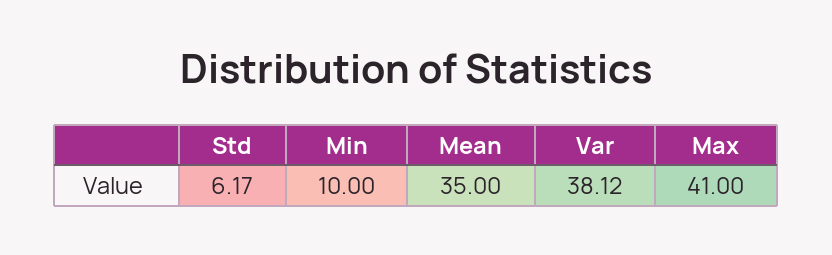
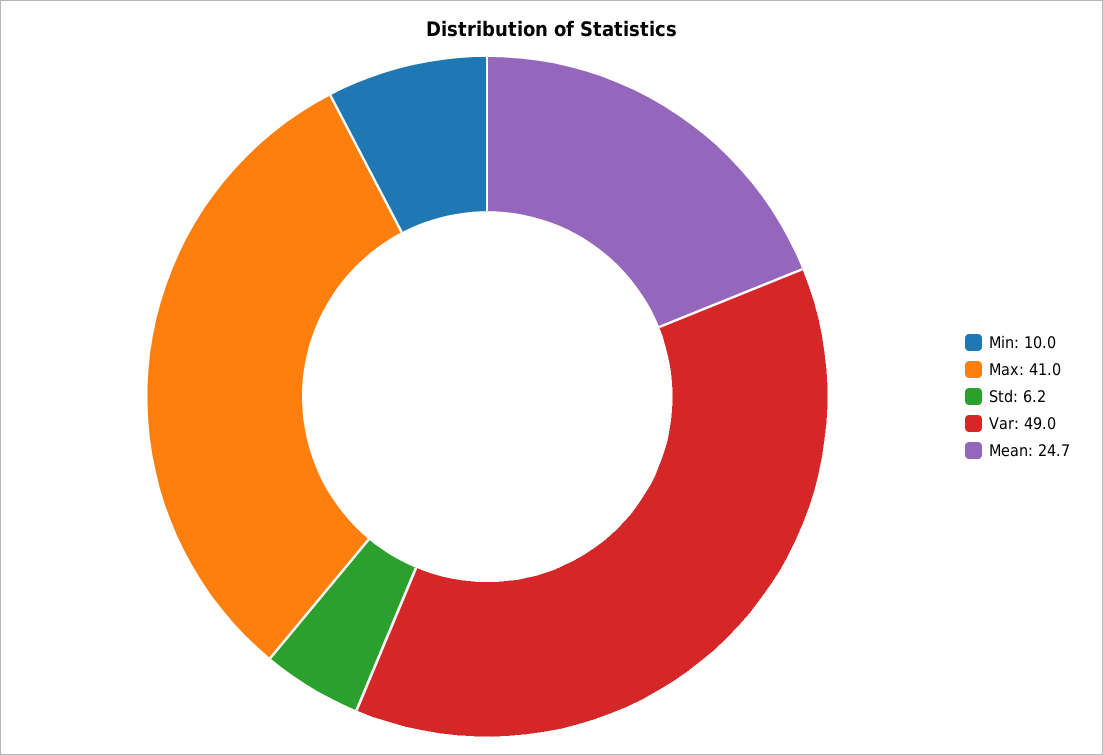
Mean: 35 -> 24.7
Var: 38.12 -> 49

